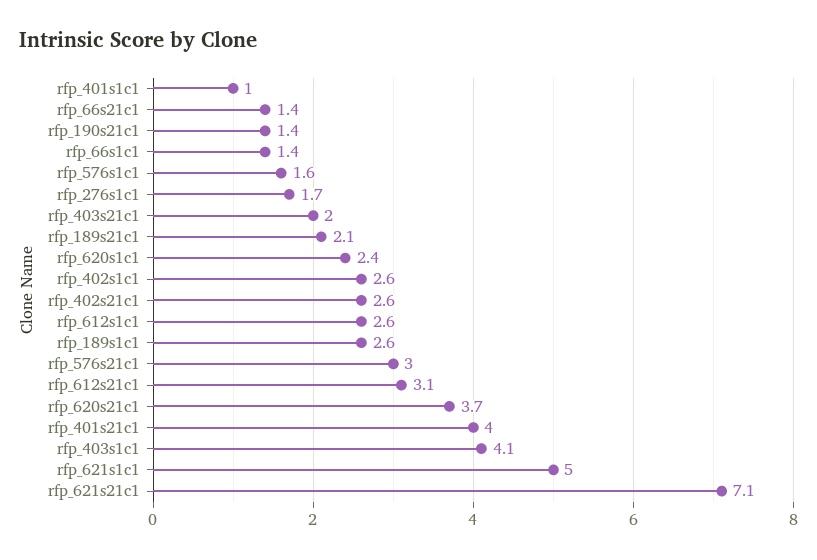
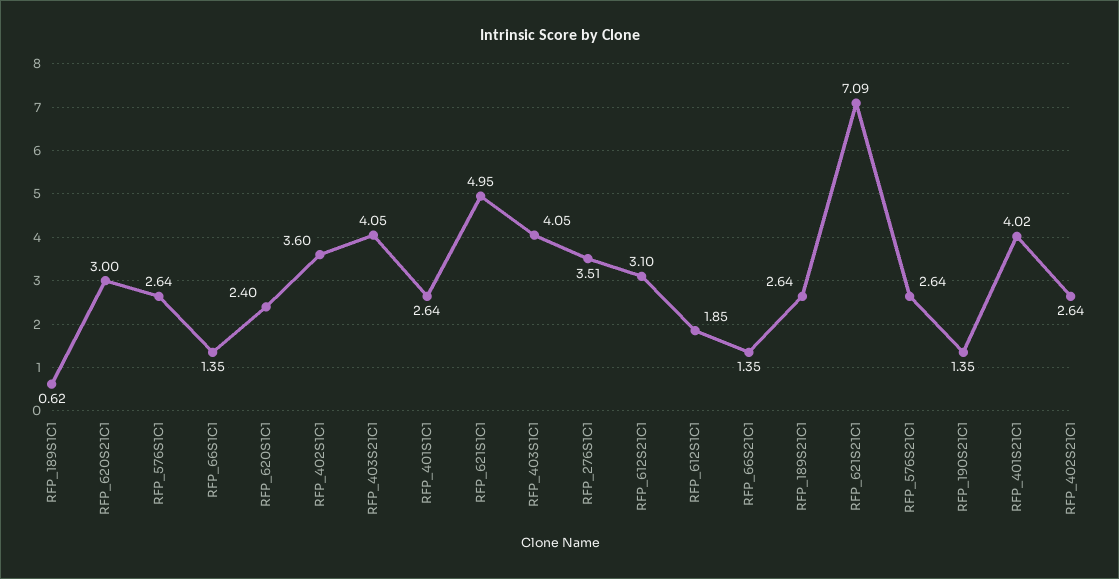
rfp_401s1c1: 1 -> 2.64
rfp_576s1c1: 1.6 -> 2.64
rfp_276s1c1: 1.7 -> 3.51
rfp_403s21c1: 2 -> 4.05
rfp_189s21c1: 2.1 -> 2.64
rfp_402s1c1: 2.6 -> 3.6
rfp_612s1c1: 2.6 -> 1.85
rfp_189s1c1: 2.6 -> 0.62
rfp_576s21c1: 3 -> 2.64
rfp_620s21c1: 3.7 -> 3

